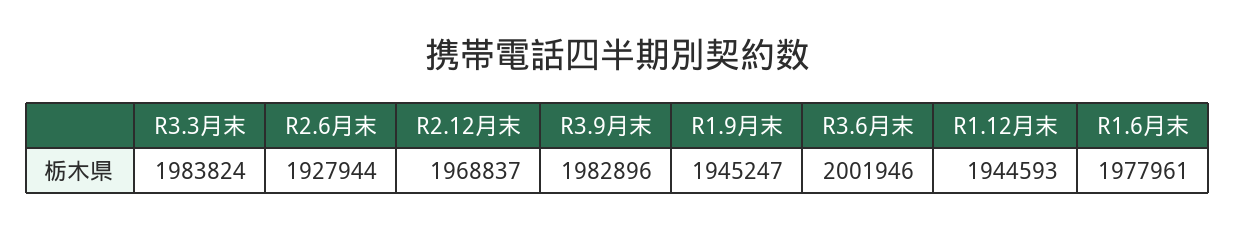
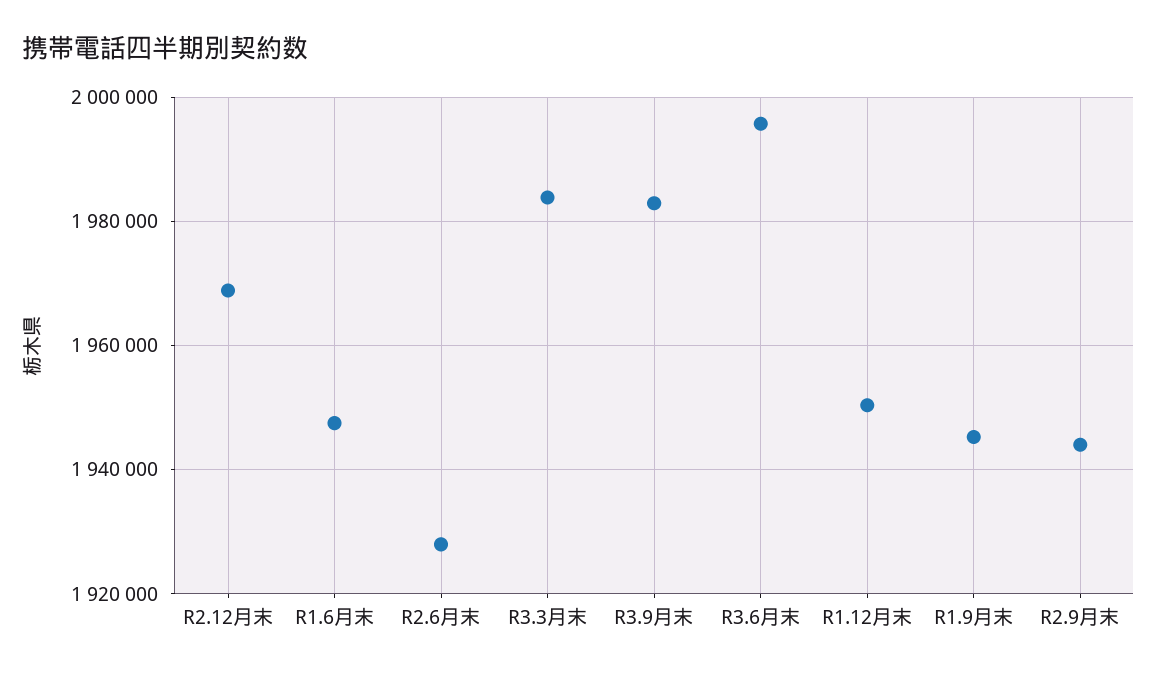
R3.6月末: 2001946 -> 1996000
R1.12月末: 1944593 -> 1950000
R1.6月末: 1977961 -> 1948000
R2.9月末: none -> 1944000

